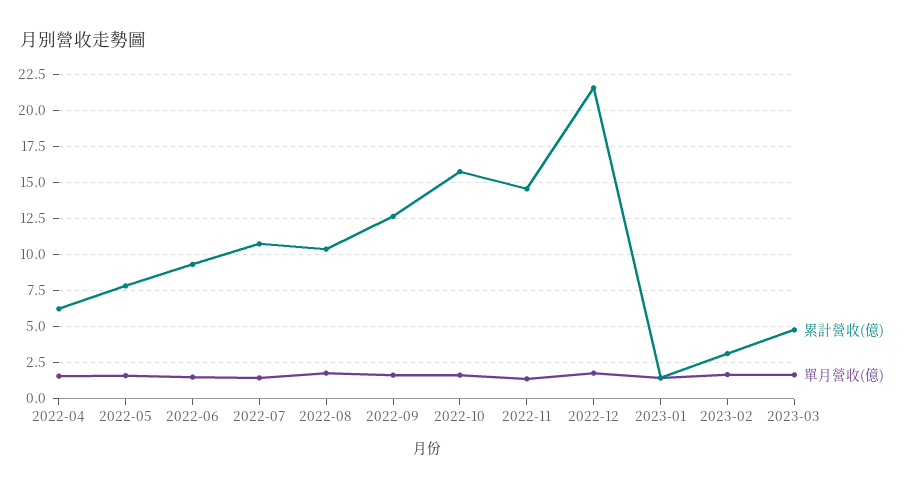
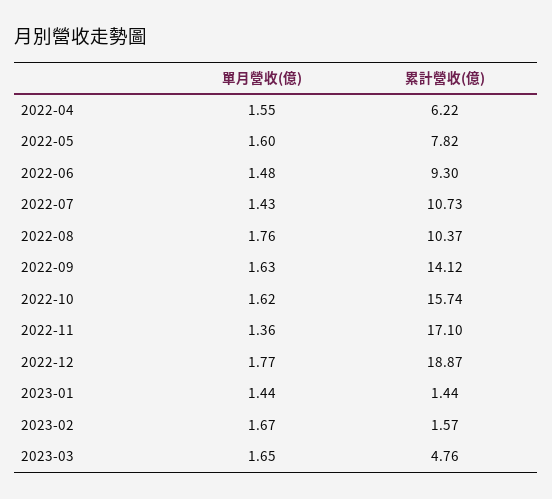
累計營收(億), 2022-09: 12.5 -> 14.12
累計營收(億), 2022-11: 14.5 -> 17.1
累計營收(億), 2022-12: 21.5 -> 18.87
累計營收(億), 2023-02: 3 -> 1.57

